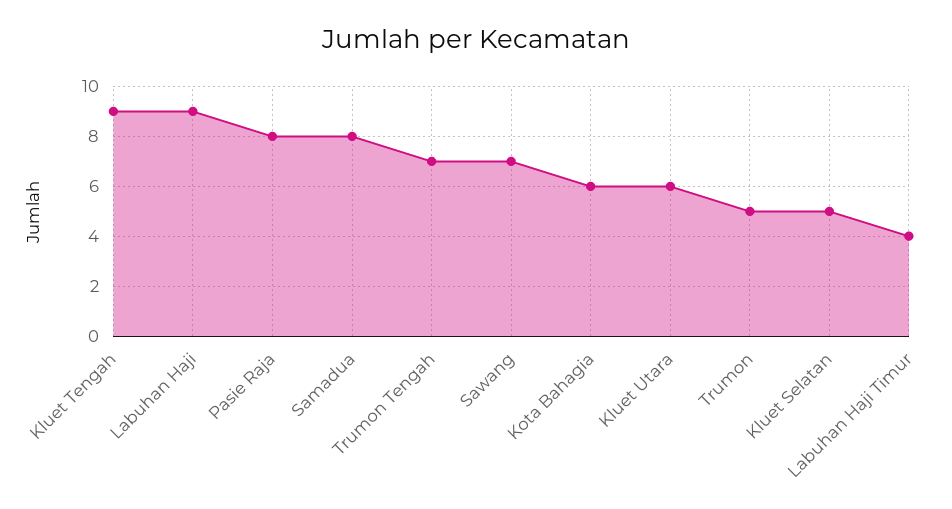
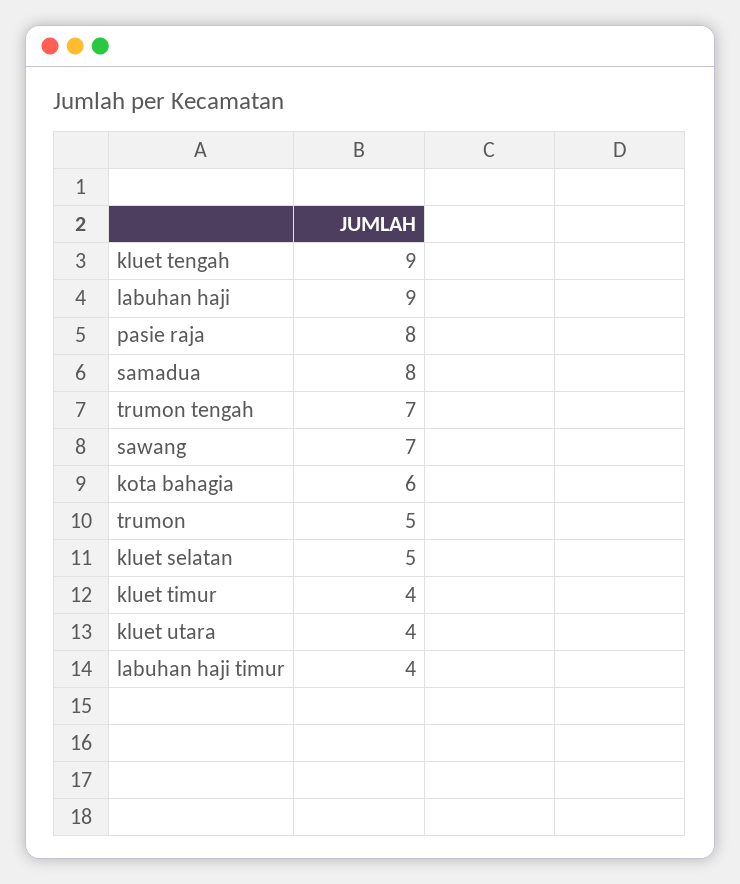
Kluet Utara: 6 -> 4
kluet timur: none -> 4

